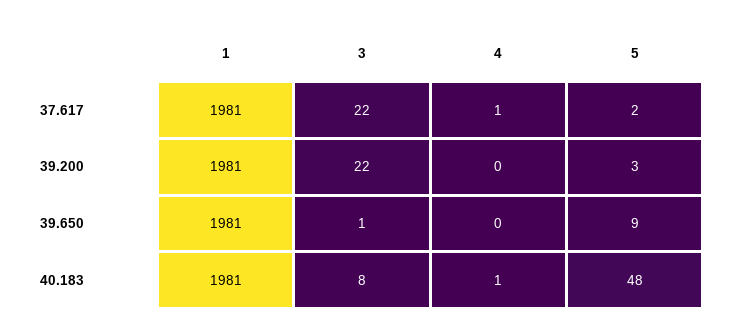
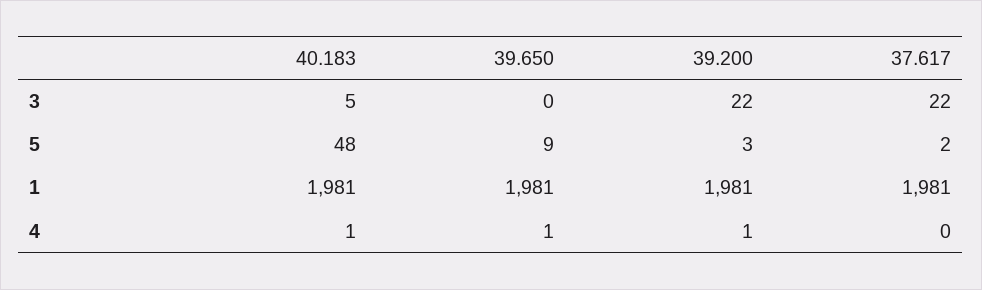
4, 37.617: 1 -> 0
4, 39.200: 0 -> 1
3, 39.650: 1 -> 0
4, 39.650: 0 -> 1
3, 40.183: 8 -> 5

